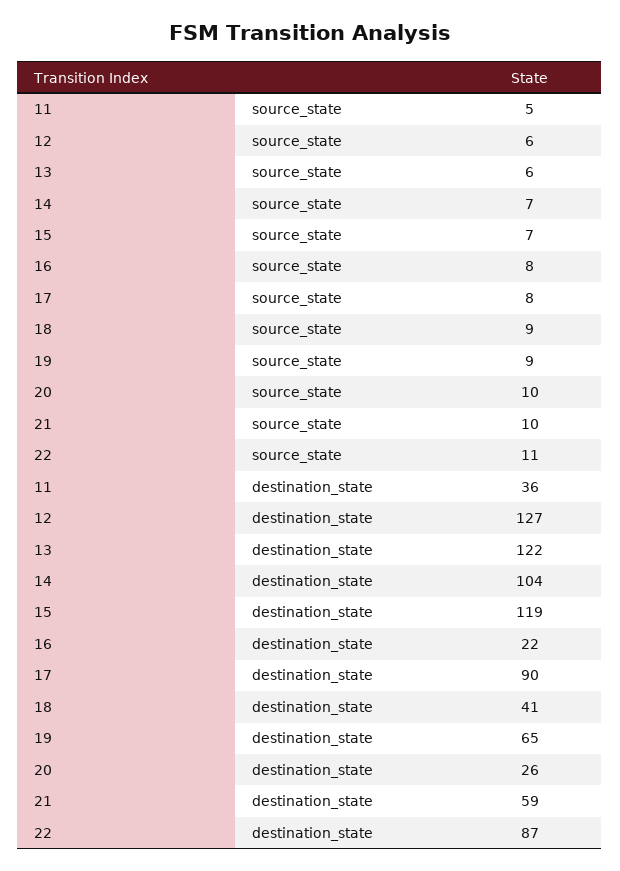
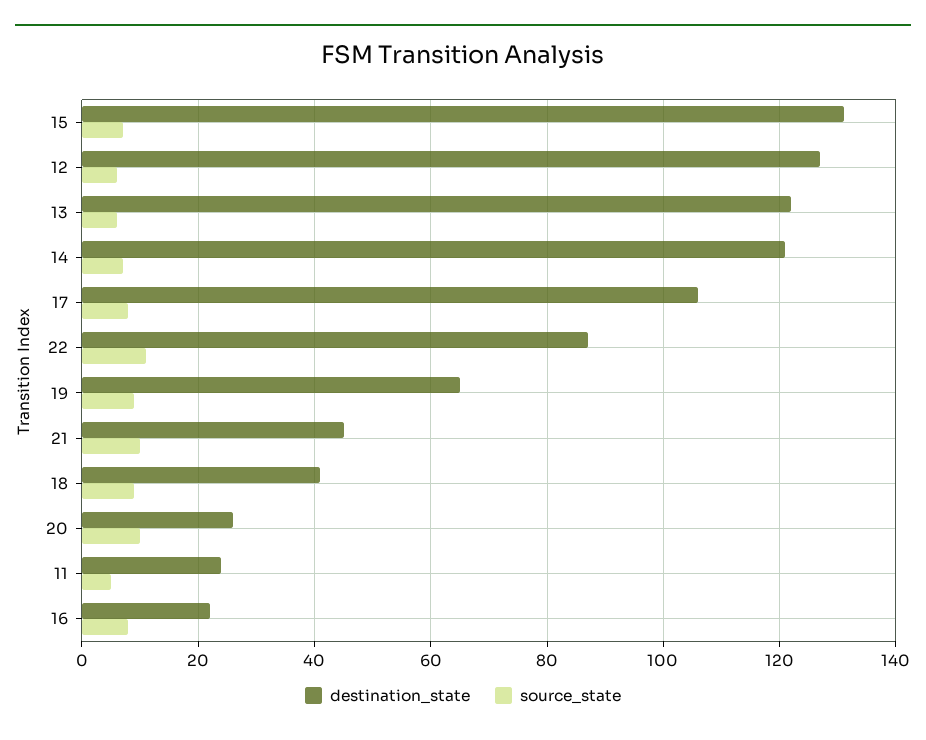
destination_state, 11: 36 -> 25
destination_state, 14: 104 -> 120
destination_state, 15: 119 -> 130
destination_state, 17: 90 -> 105
destination_state, 21: 59 -> 45

